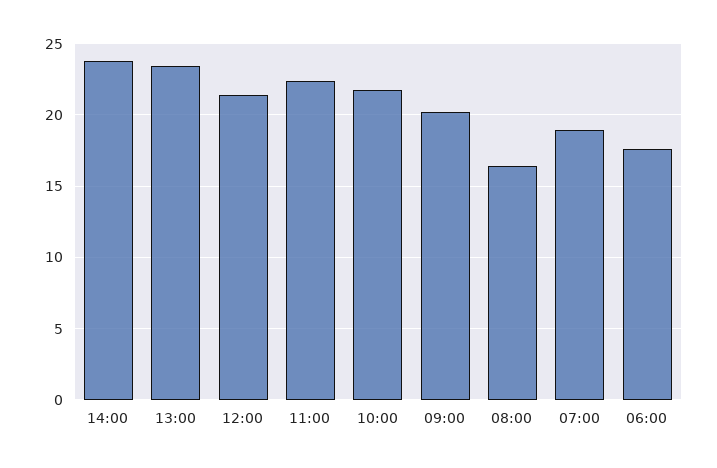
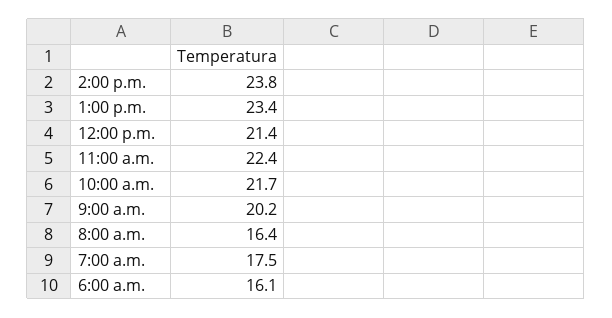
07:00: 19 -> 17.5
06:00: 17.5 -> 16.1

